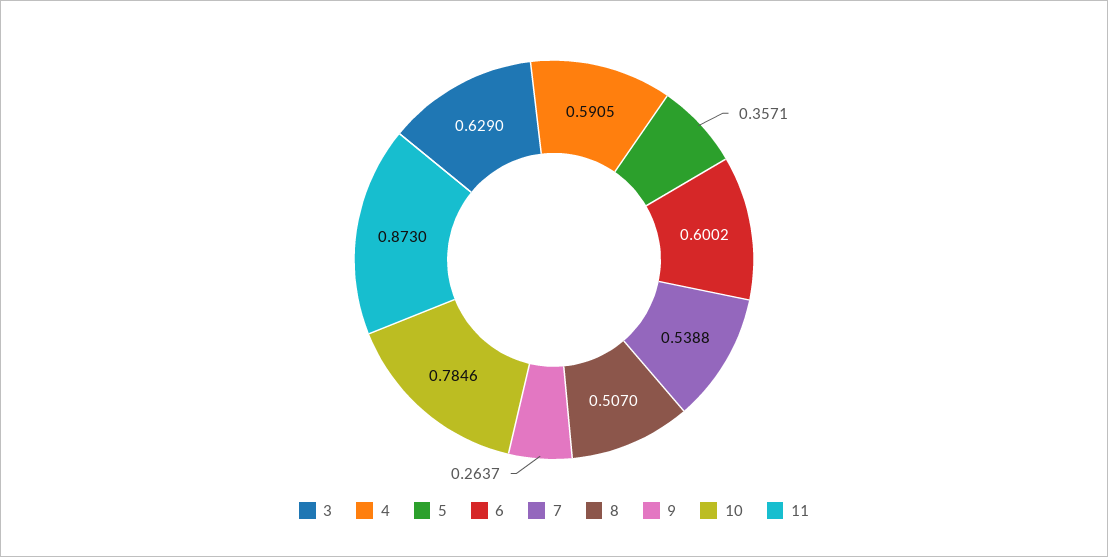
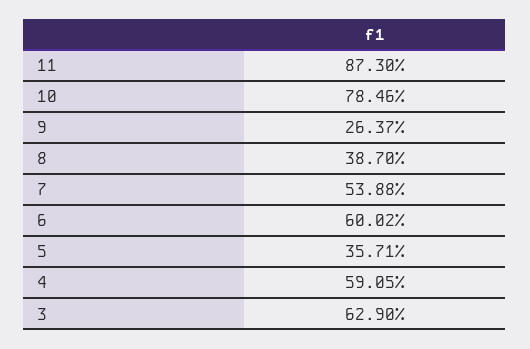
8: 0.507 -> 0.387

